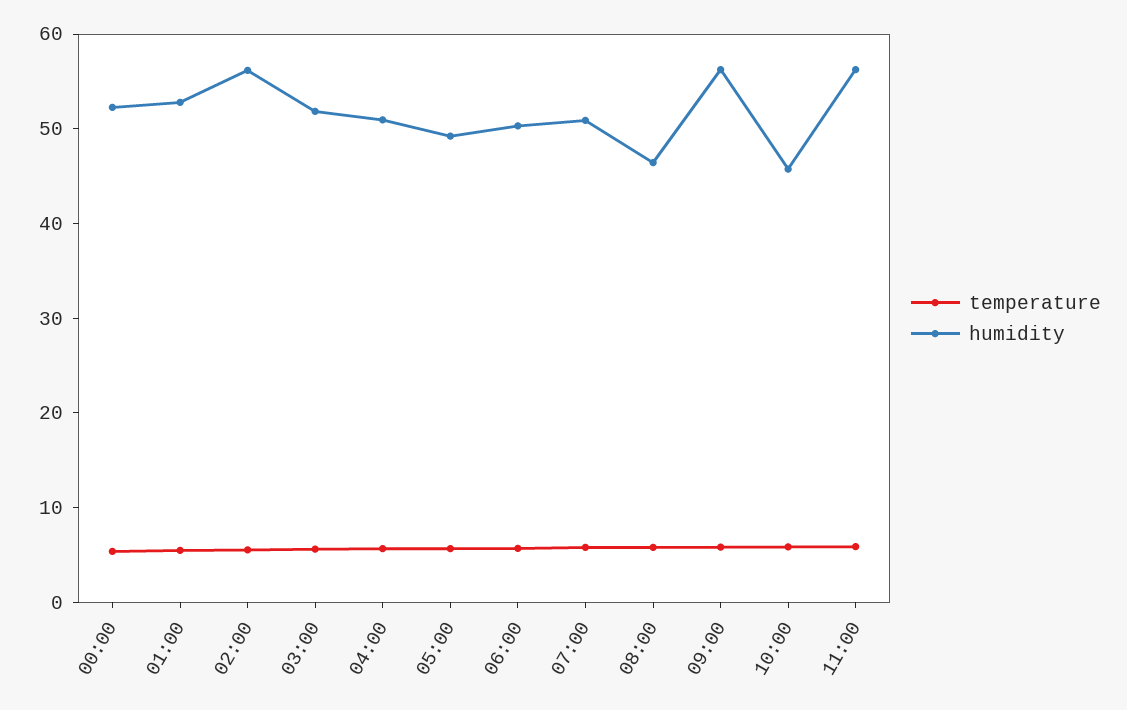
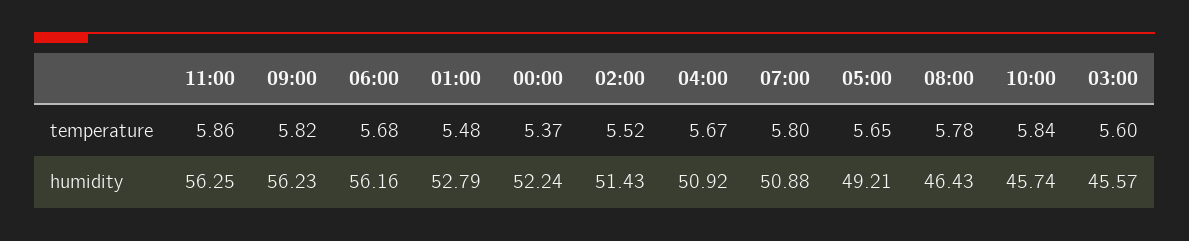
humidity, 02:00: 56 -> 51.43
humidity, 03:00: 52 -> 45.57
humidity, 06:00: 50 -> 56.16

